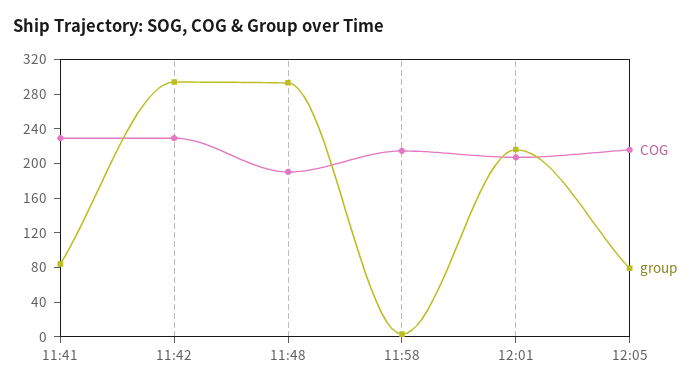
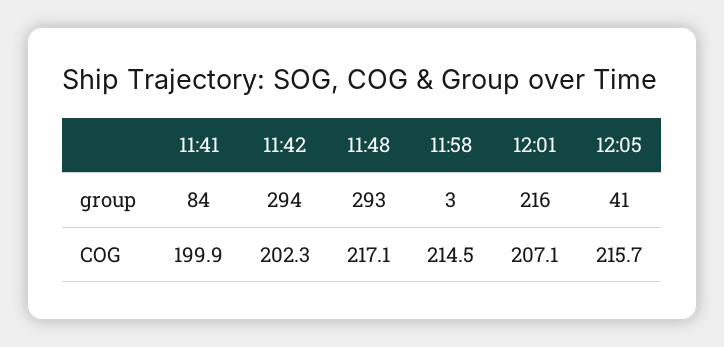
COG, 11:41: 230 -> 199.9
COG, 11:42: 230 -> 202.3
COG, 11:48: 190 -> 217.1
group, 12:05: 80 -> 41

